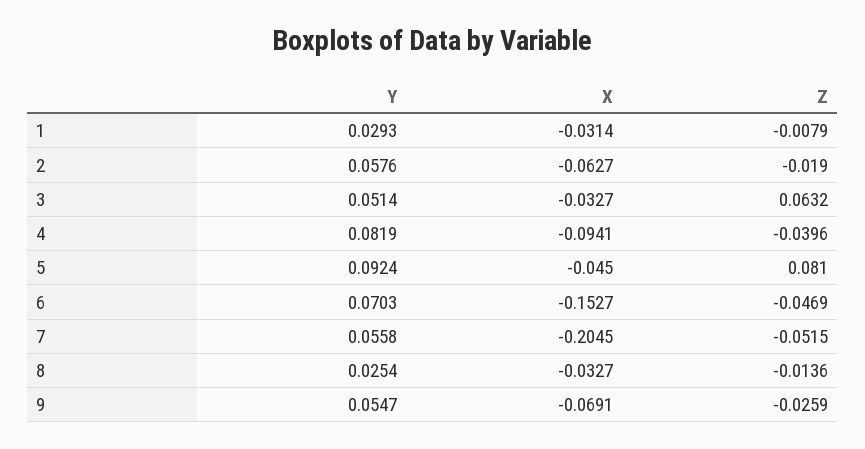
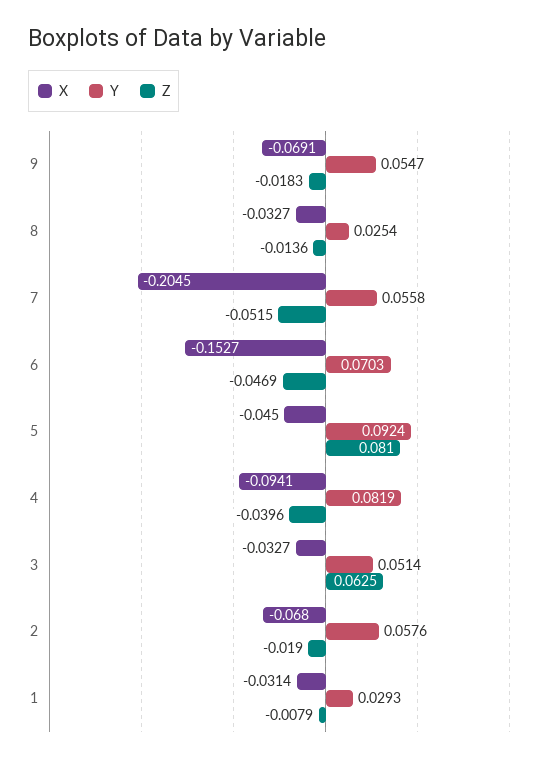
X, 2: -0.0627 -> -0.068
Z, 3: 0.0632 -> 0.0625
Z, 9: -0.0259 -> -0.0183

